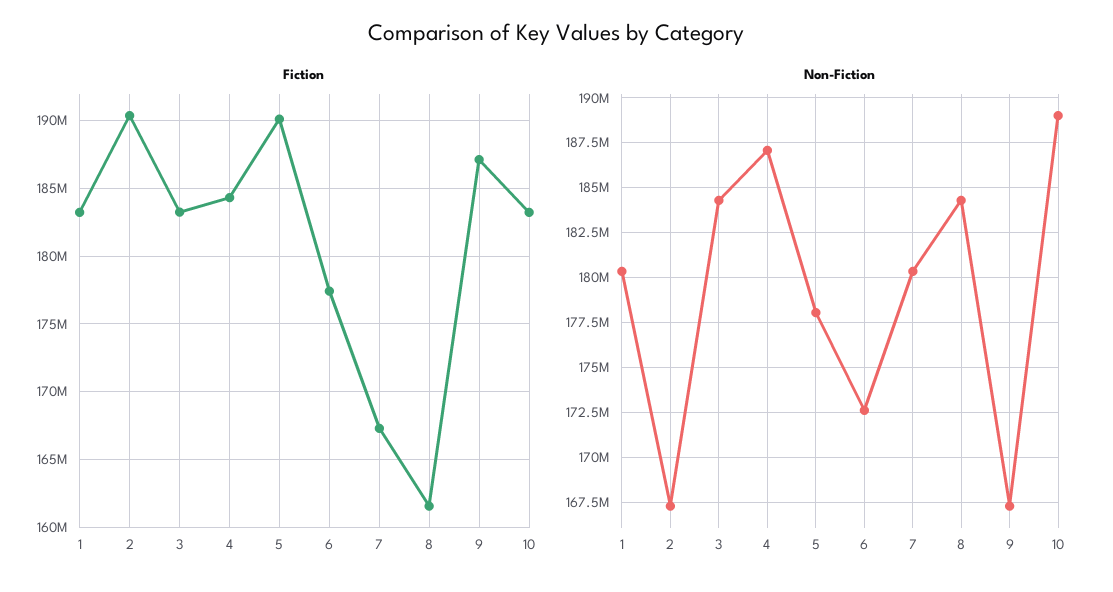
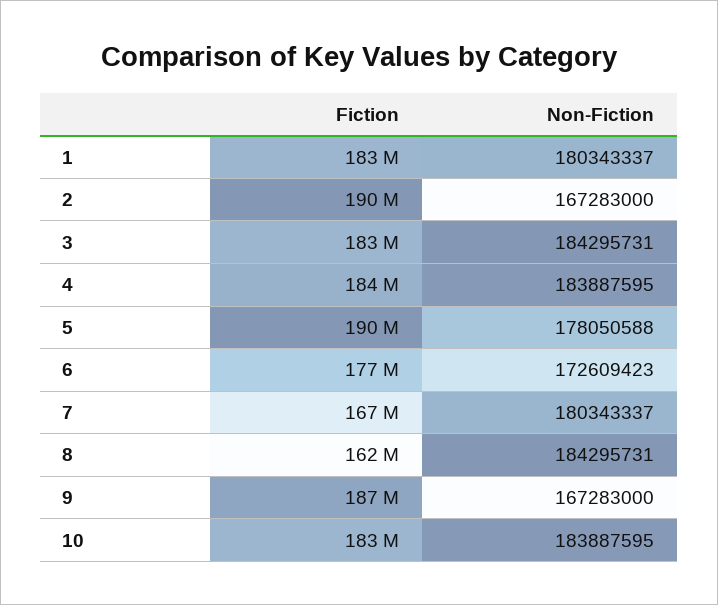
Non-Fiction, 4: 187000000 -> 183887595
Non-Fiction, 10: 189000000 -> 183887595

